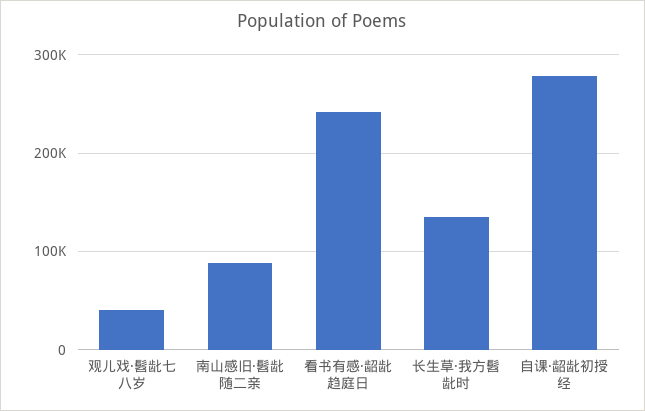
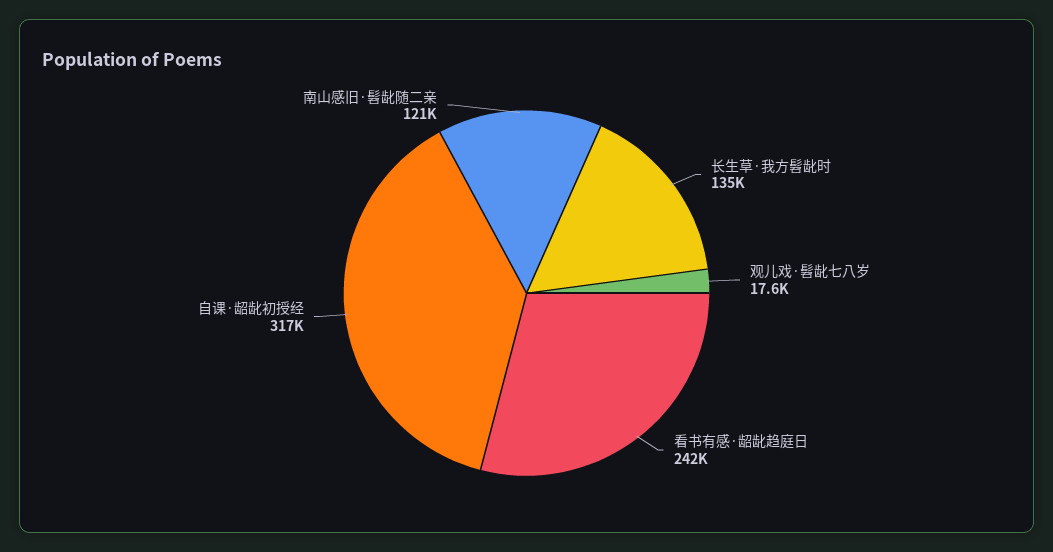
观儿戏·髫龀七八岁: 40000 -> 17600
南山感旧·髫龀随二亲: 90000 -> 121000
自课·龆龀初授经: 280000 -> 317000

